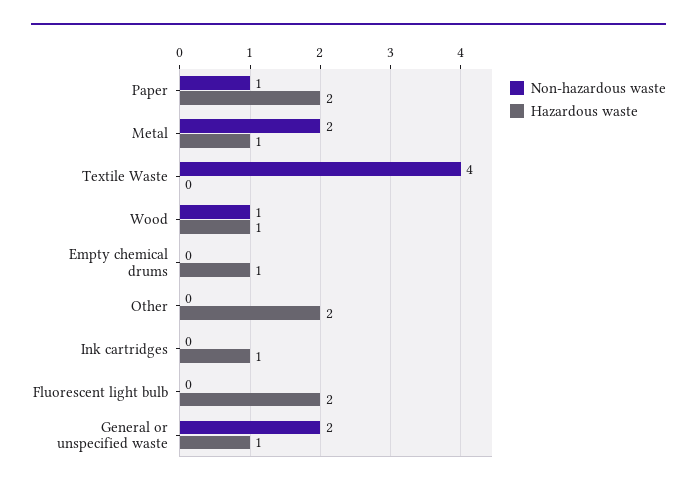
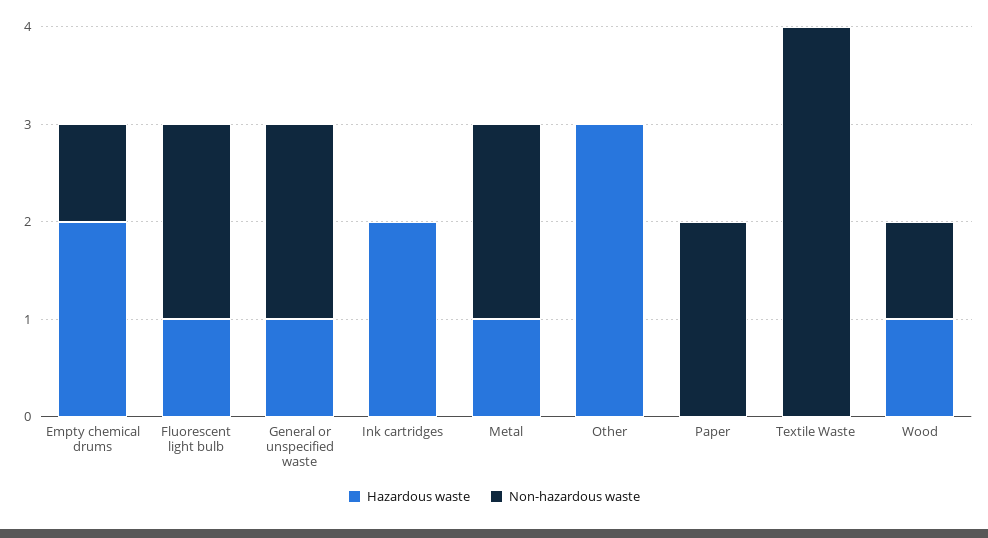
Non-hazardous waste, Paper: 1 -> 2
Hazardous waste, Paper: 2 -> 0
Non-hazardous waste, Empty chemical drums: 0 -> 1
Hazardous waste, Empty chemical drums: 1 -> 2
Hazardous waste, Other: 2 -> 3
Hazardous waste, Ink cartridges: 1 -> 2
Non-hazardous waste, Fluorescent light bulb: 0 -> 2
Hazardous waste, Fluorescent light bulb: 2 -> 1

